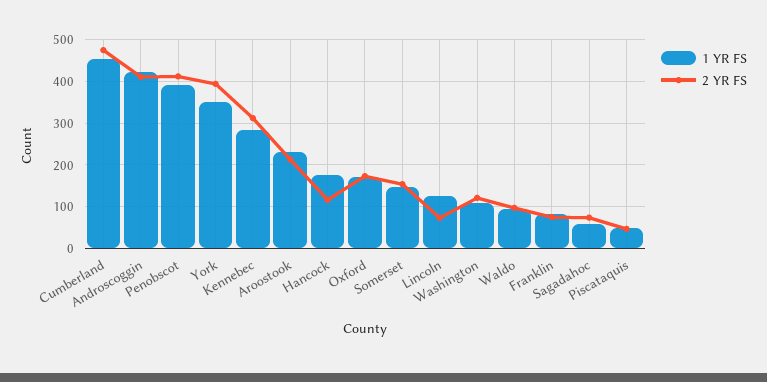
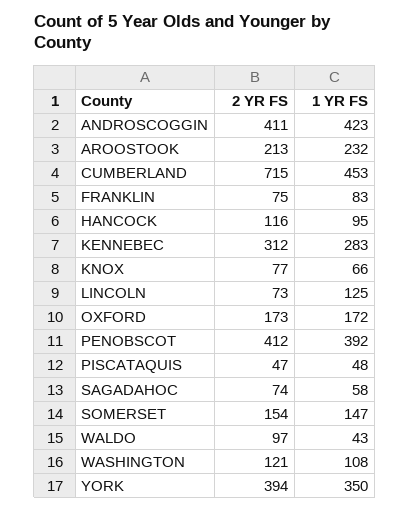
2 YR FS, Cumberland: 480 -> 715
1 YR FS, Hancock: 180 -> 95
1 YR FS, Waldo: 100 -> 43
2 YR FS, KNOX: none -> 77
1 YR FS, KNOX: none -> 66

